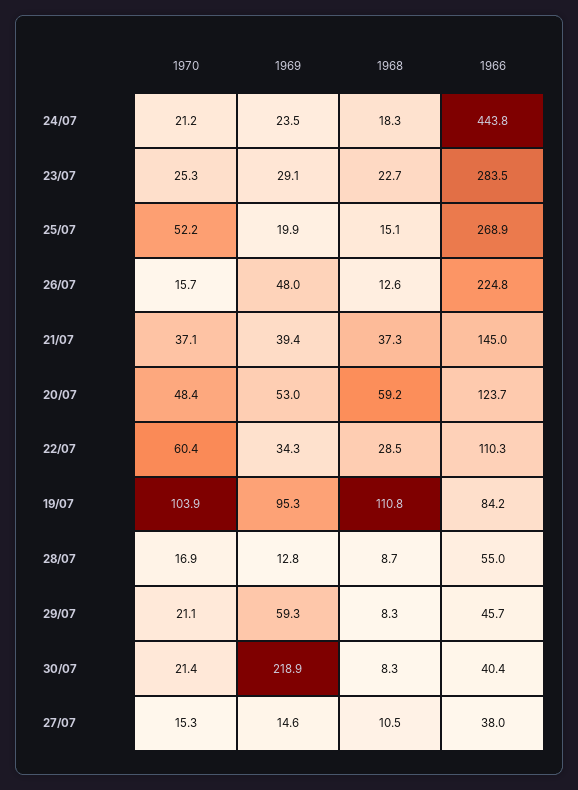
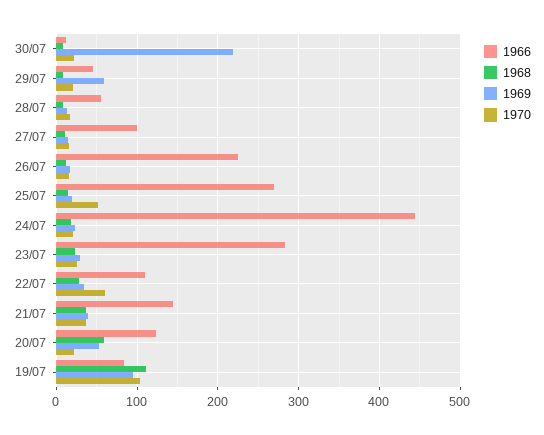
1969, 26/07: 48 -> 20
1970, 20/07: 48.4 -> 20
1966, 30/07: 40.4 -> 10
1966, 27/07: 38 -> 100

